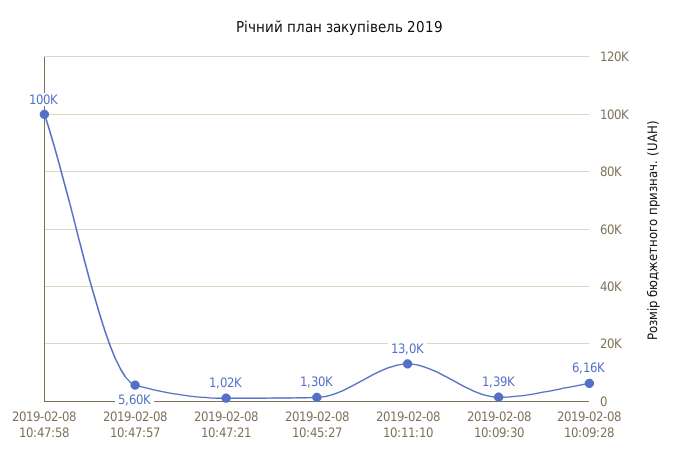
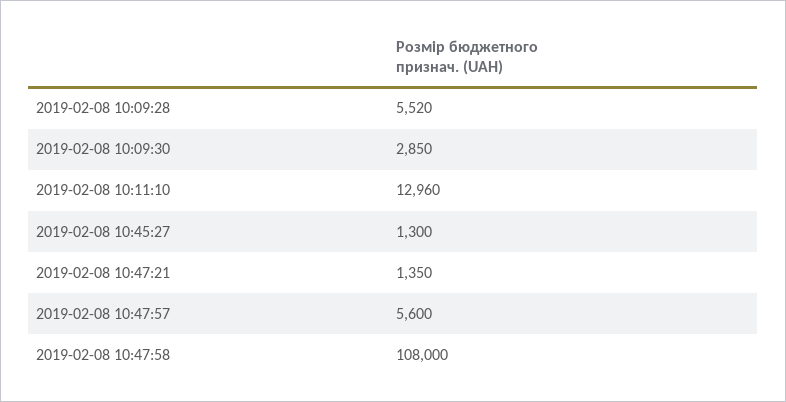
2019-02-08 10:47:58: 100000 -> 108000
2019-02-08 10:47:21: 1020 -> 1350
2019-02-08 10:09:30: 1390 -> 2850
2019-02-08 10:09:28: 6160 -> 5520

